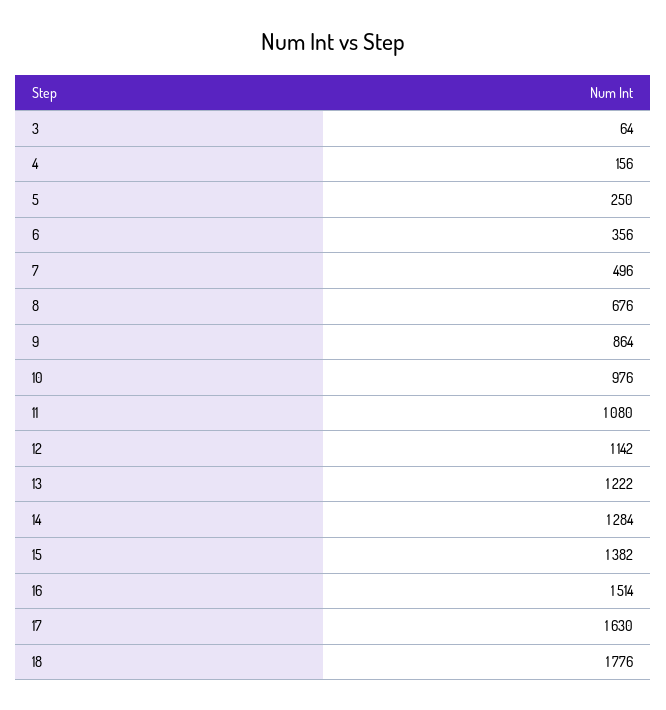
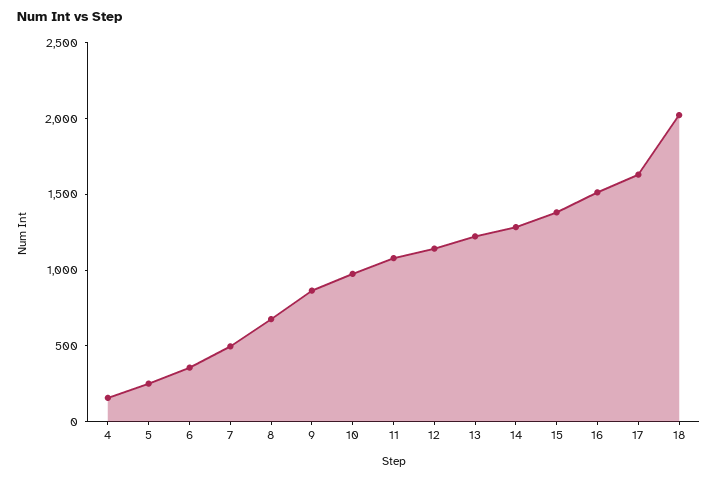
3: 64 -> none
18: 1776 -> 2000

